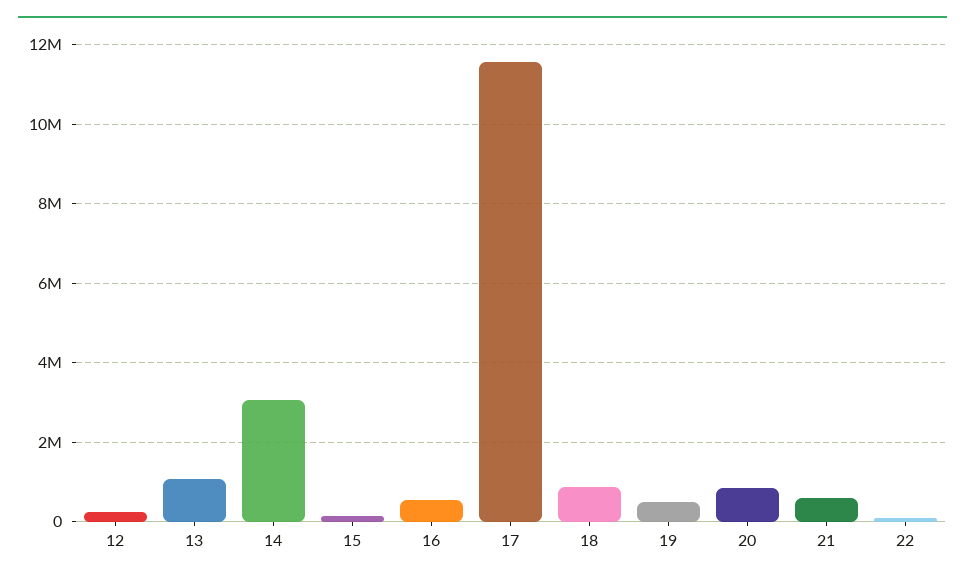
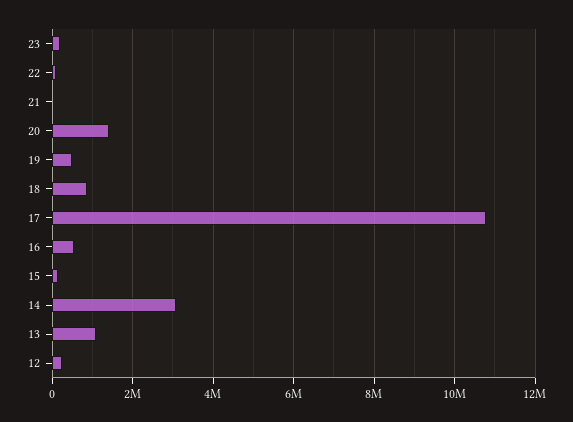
17: 11600000 -> 10800000
20: 800000 -> 1400000
21: 600000 -> 0
23: none -> 200000

